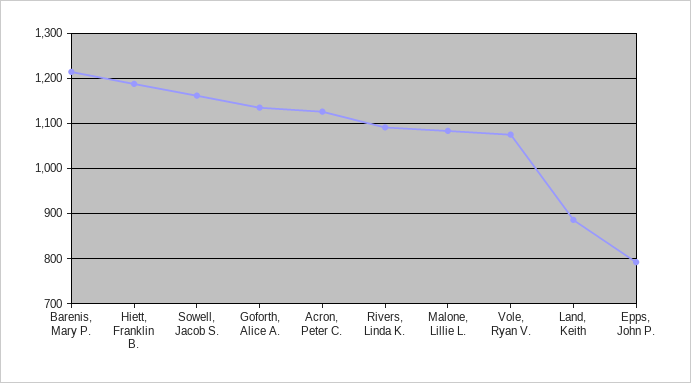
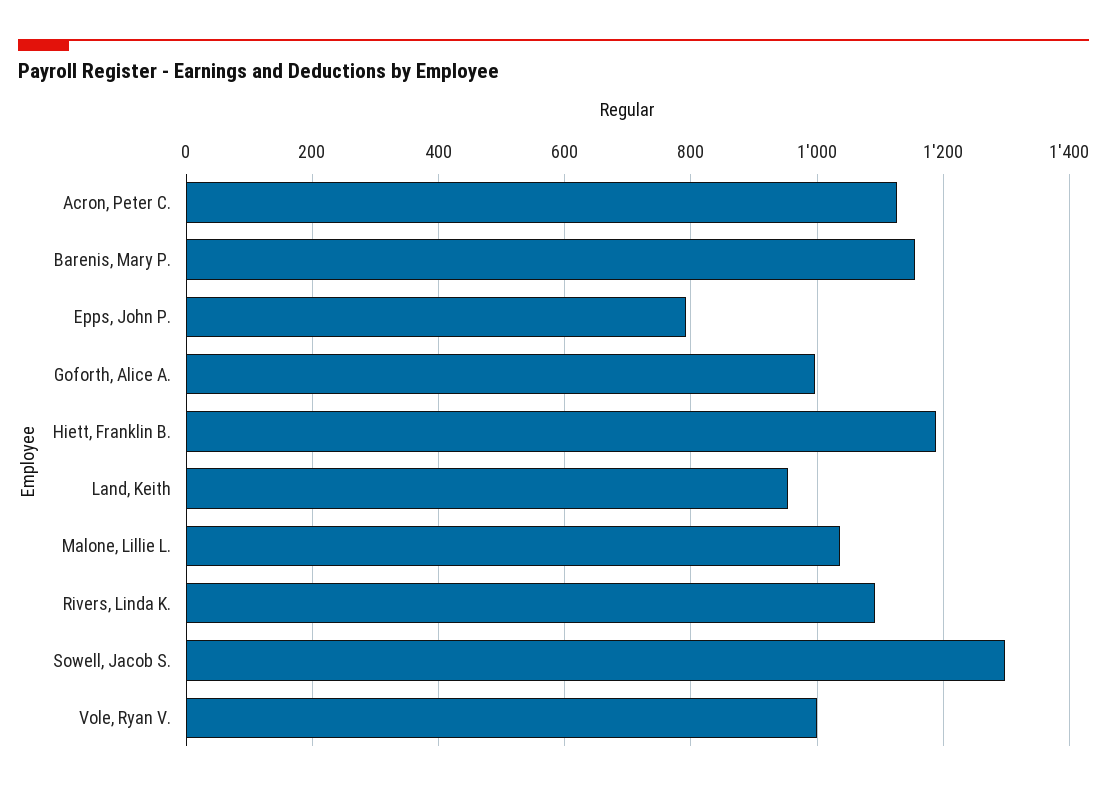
Barenis, Mary P.: 1220 -> 1160
Sowell, Jacob S.: 1160 -> 1300
Goforth, Alice A.: 1140 -> 1000
Malone, Lillie L.: 1080 -> 1040
Vole, Ryan V.: 1080 -> 1000
Land, Keith: 880 -> 960

